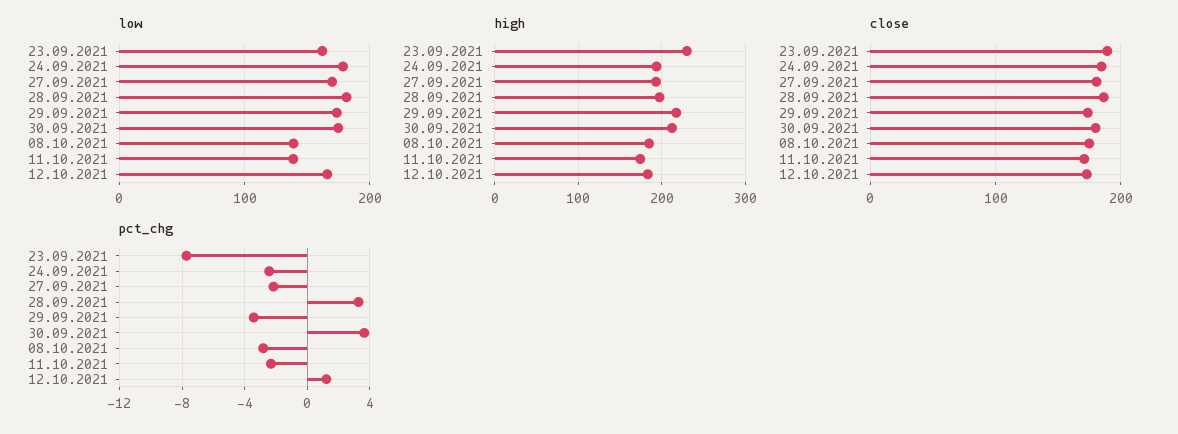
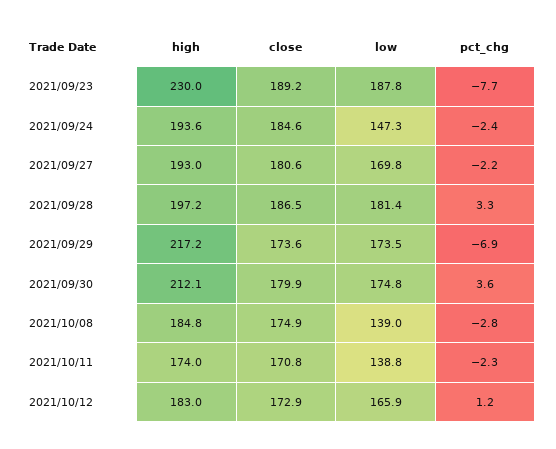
low, 23.09.2021: 160 -> 187.8
low, 24.09.2021: 180 -> 147.3
pct_chg, 29.09.2021: -3.5 -> -6.9

